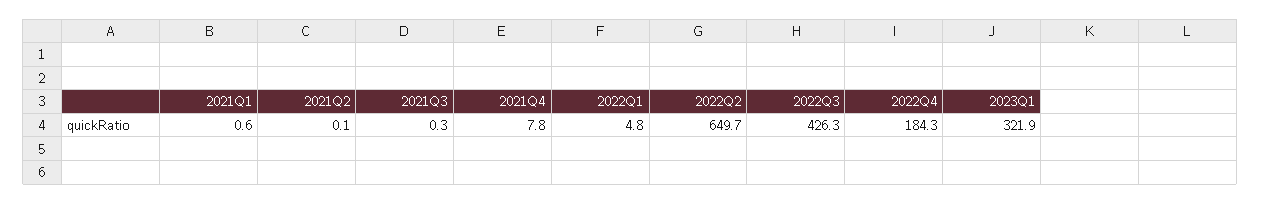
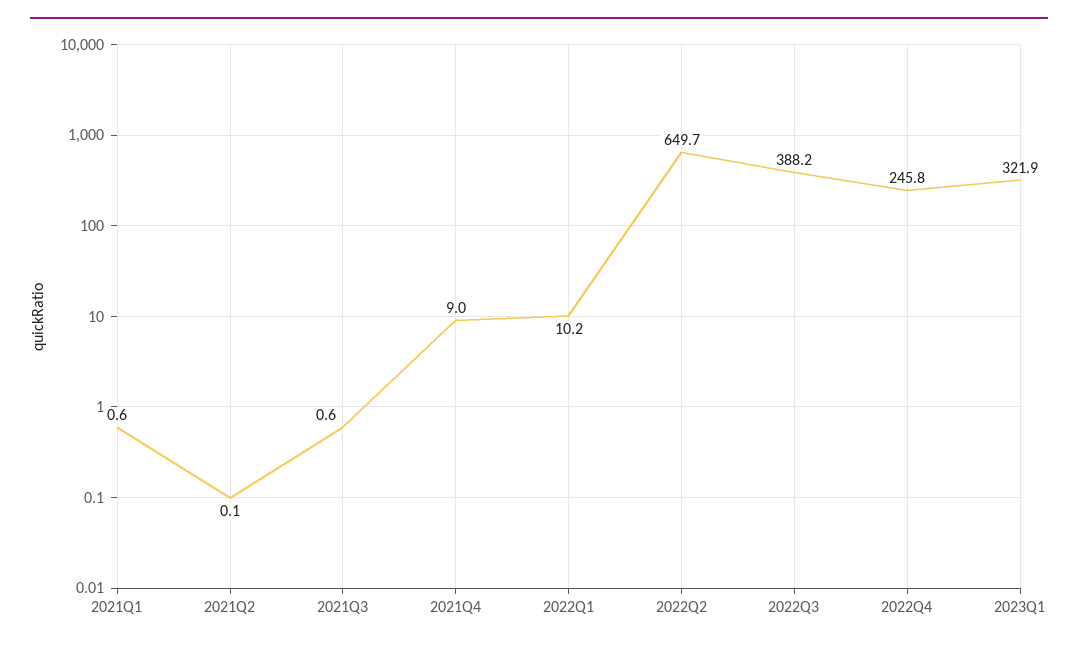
2021Q3: 0.3 -> 0.6
2021Q4: 7.8 -> 9
2022Q1: 4.8 -> 10.2
2022Q3: 426.3 -> 388.2
2022Q4: 184.3 -> 245.8

